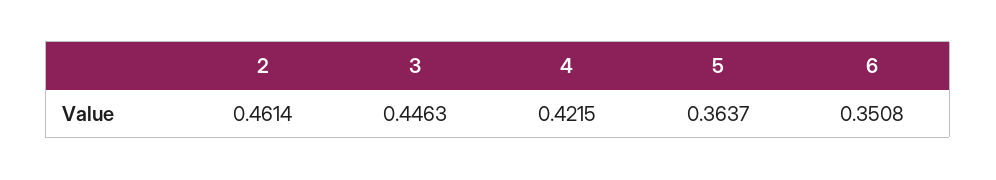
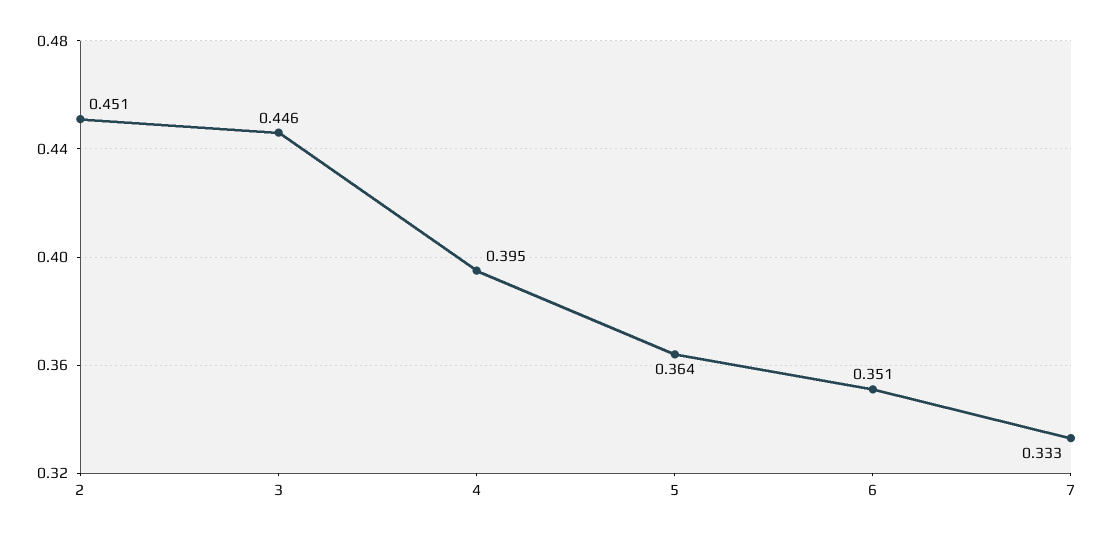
2: 0.4614 -> 0.451
4: 0.4215 -> 0.395
7: none -> 0.333

